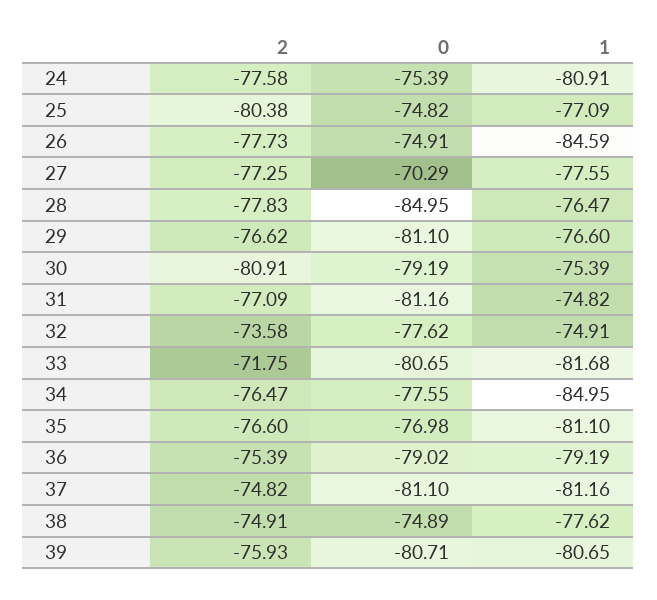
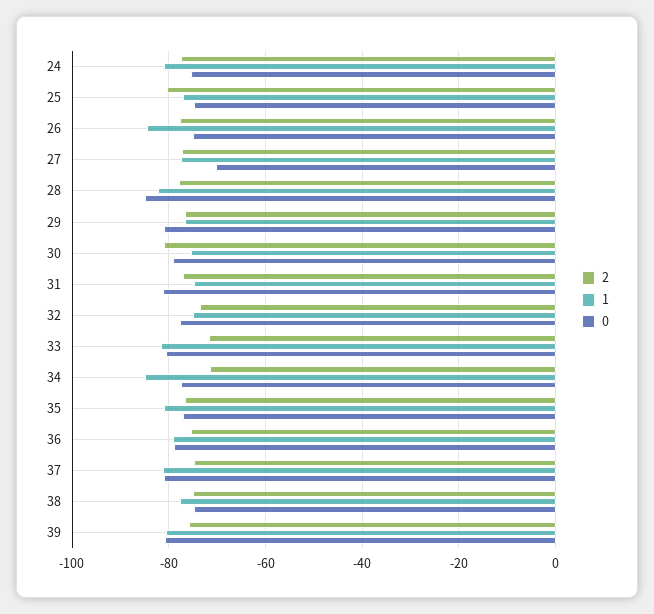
1, 28: -76.47 -> -82
2, 34: -76.47 -> -72

